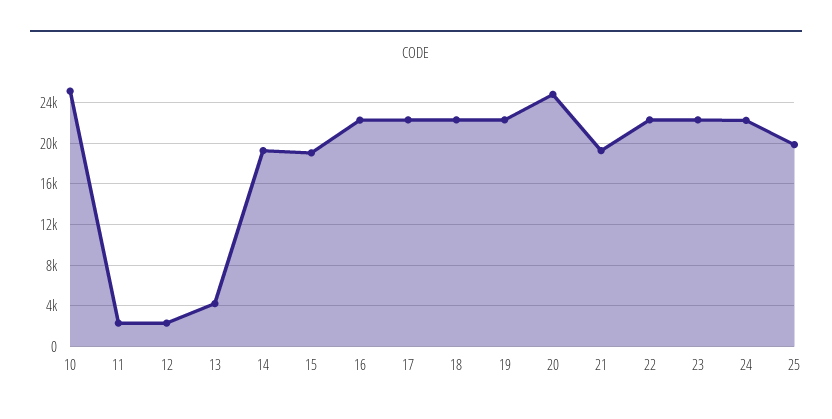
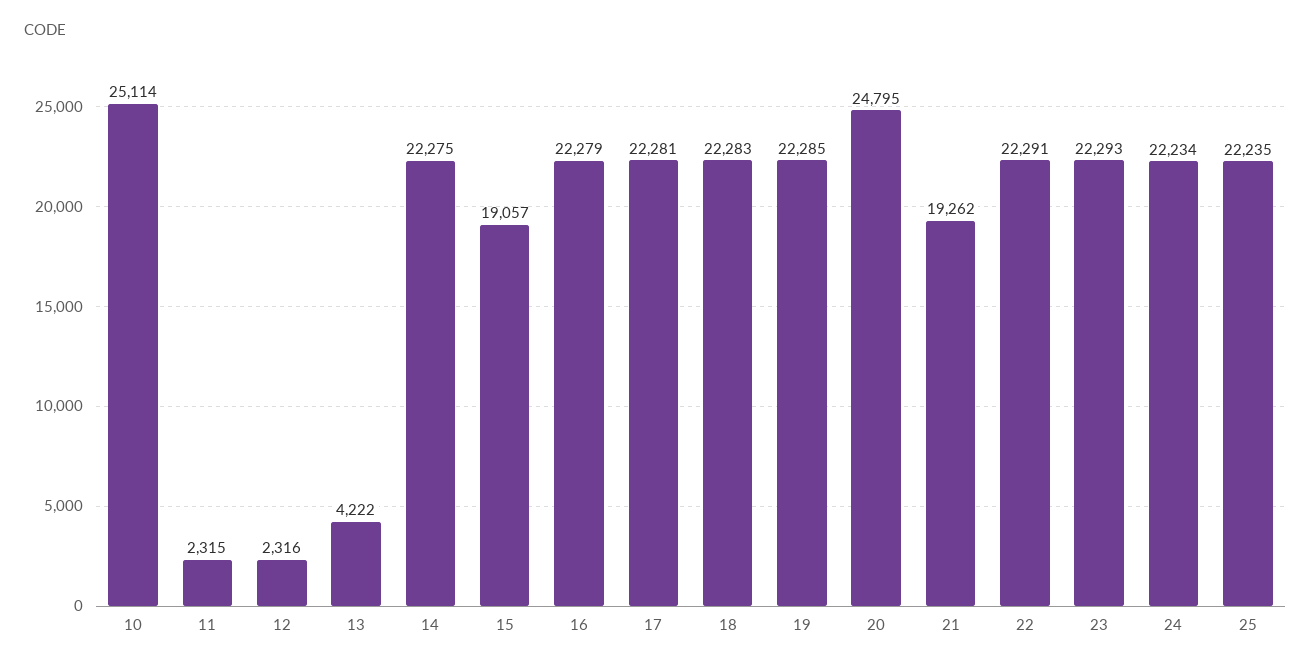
14: 19000 -> 22275
25: 20000 -> 22235

